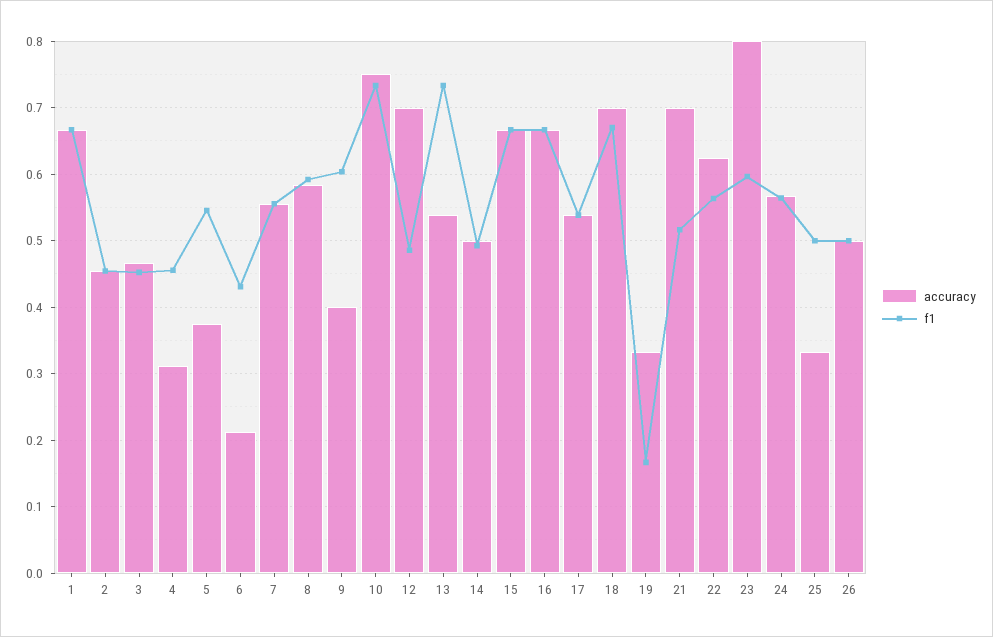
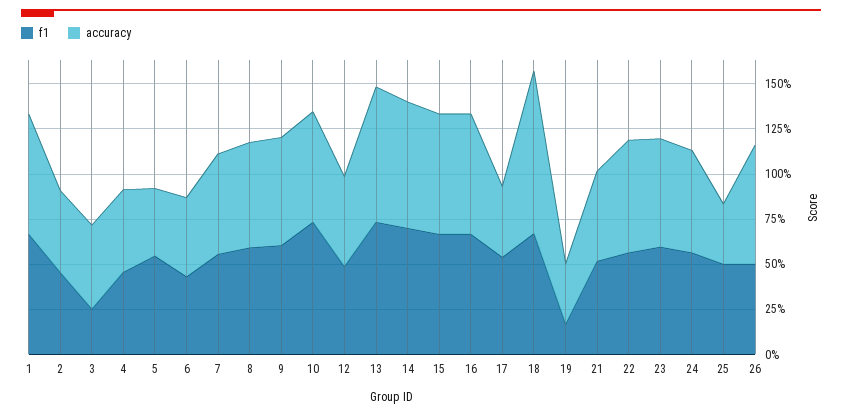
f1, 3: 0.45 -> 0.25
accuracy, 4: 0.31 -> 0.45
accuracy, 6: 0.21 -> 0.45
accuracy, 9: 0.4 -> 0.6
accuracy, 10: 0.75 -> 0.6
accuracy, 12: 0.7 -> 0.5
accuracy, 13: 0.54 -> 0.75
accuracy, 14: 0.5 -> 0.7
f1, 14: 0.49 -> 0.7
accuracy, 17: 0.54 -> 0.4
accuracy, 18: 0.7 -> 0.9
accuracy, 21: 0.7 -> 0.5
accuracy, 23: 0.8 -> 0.6
accuracy, 26: 0.5 -> 0.65

